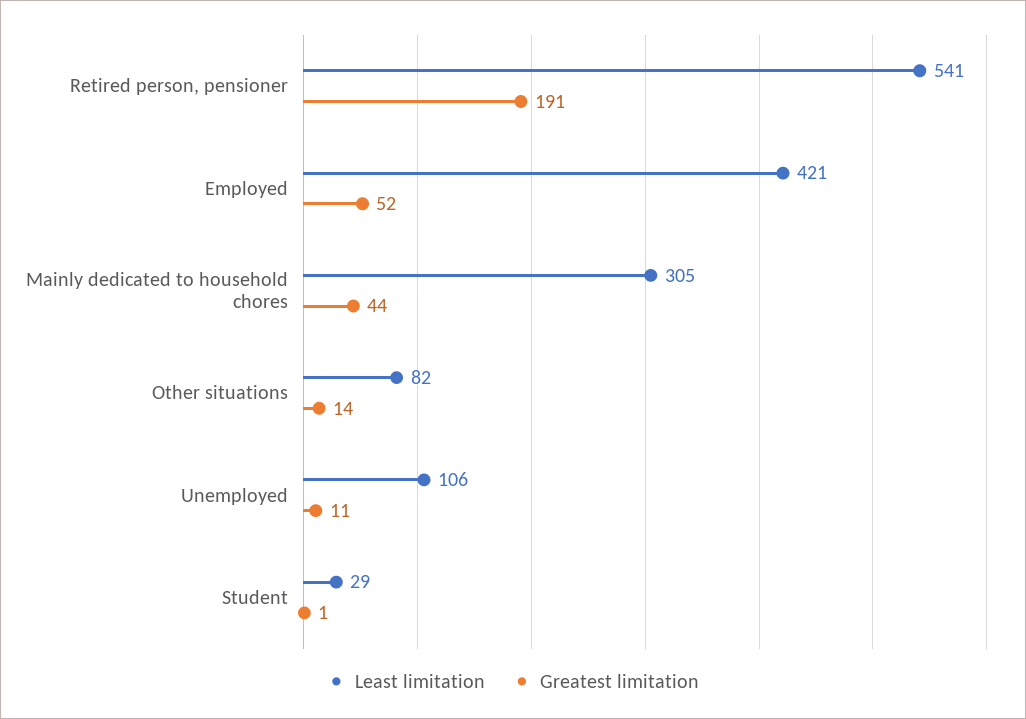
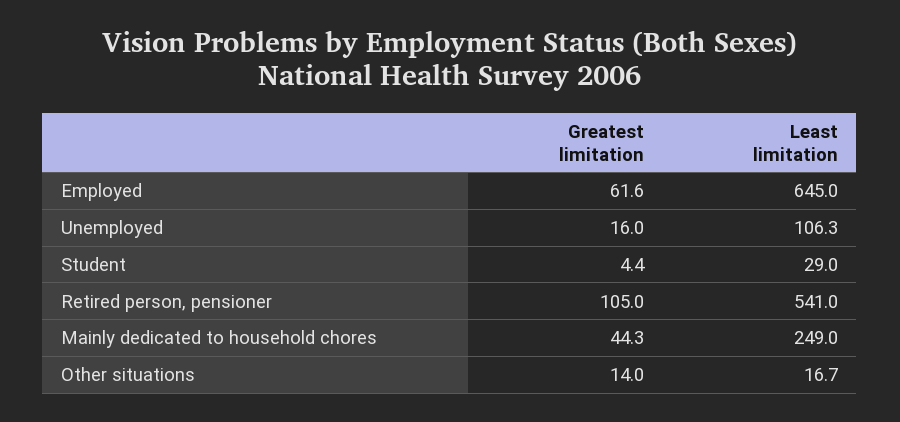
Greatest limitation, Retired person, pensioner: 191 -> 105
Least limitation, Employed: 421 -> 645
Greatest limitation, Employed: 52 -> 61.6
Least limitation, Mainly dedicated to household chores: 305 -> 249
Least limitation, Other situations: 82 -> 16.7
Greatest limitation, Unemployed: 11 -> 16
Greatest limitation, Student: 1 -> 4.4

